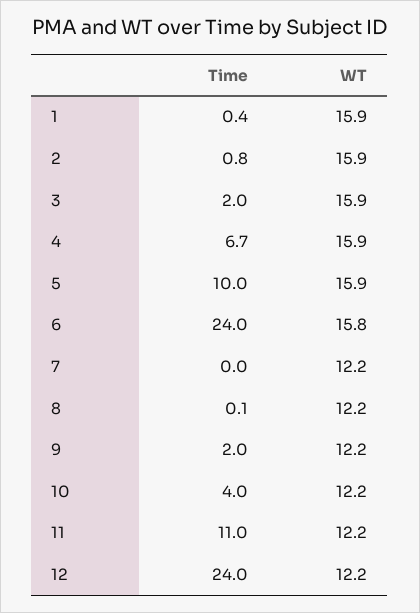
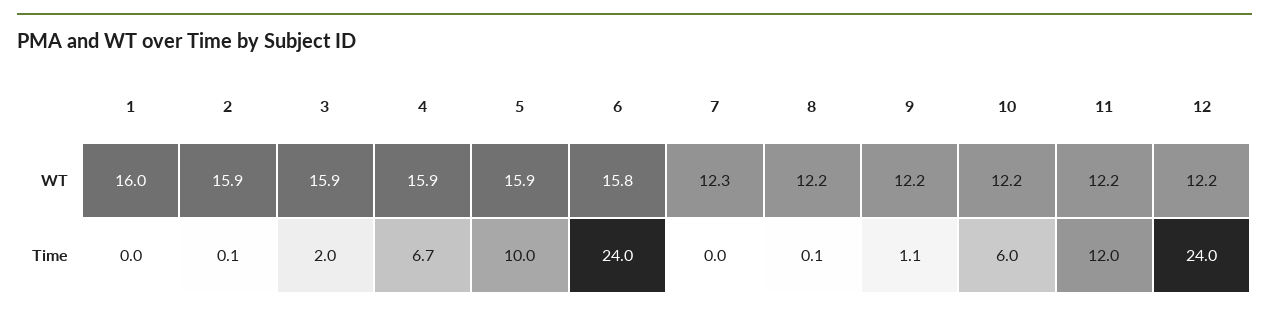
Time, 1: 0.4 -> 0
WT, 1: 15.9 -> 16
Time, 2: 0.8 -> 0.1
WT, 7: 12.2 -> 12.3
Time, 9: 2 -> 1.1
Time, 10: 4 -> 6
Time, 11: 11 -> 12

